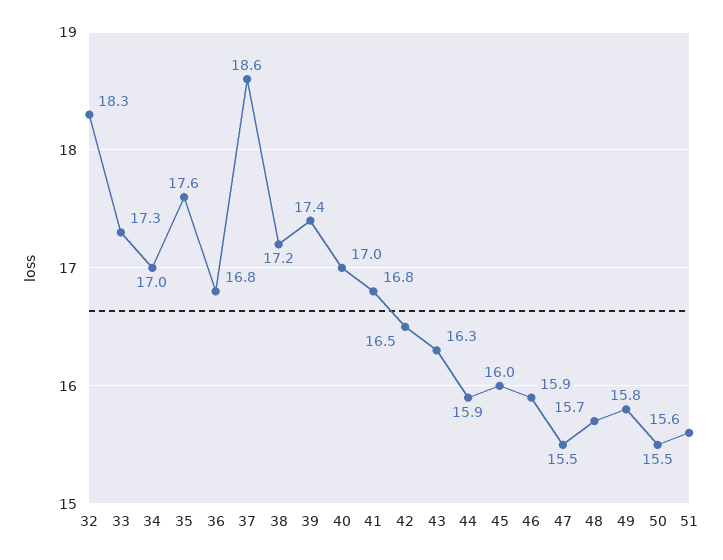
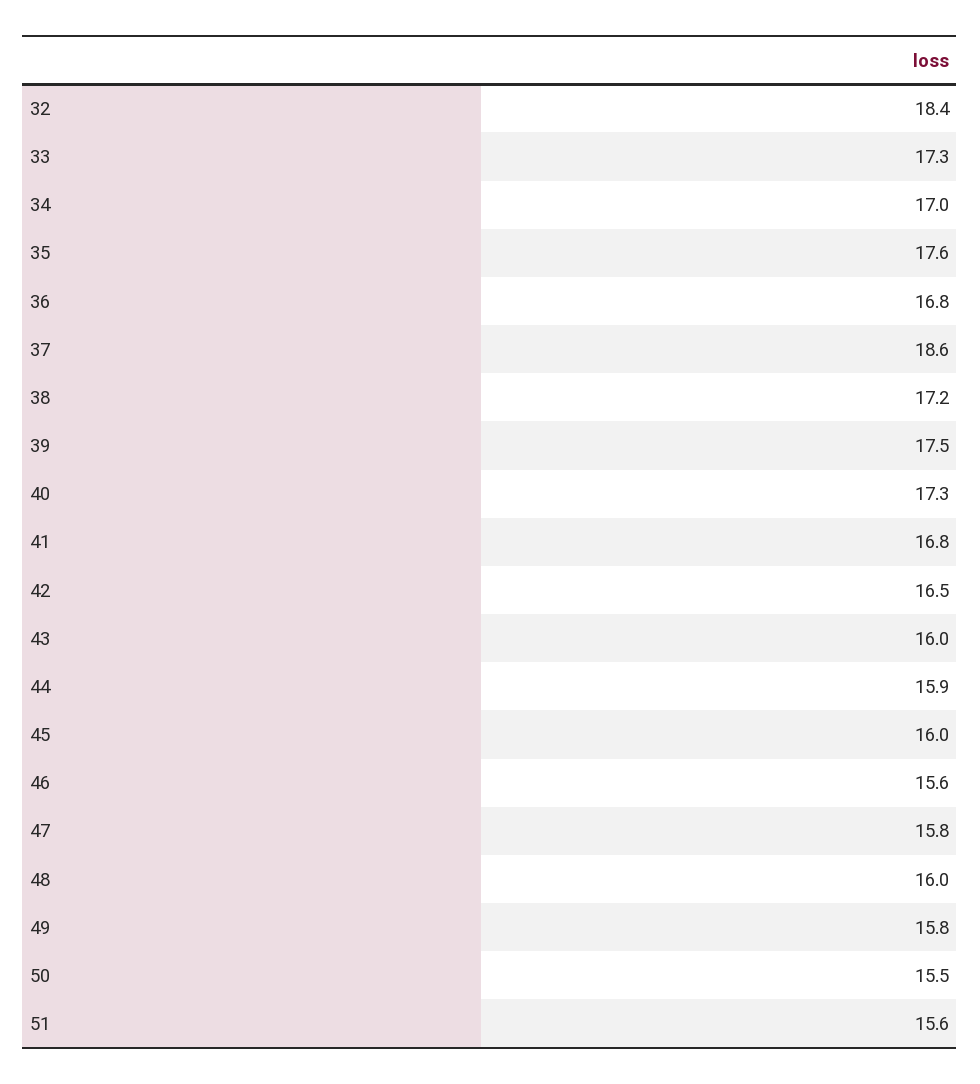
32: 18.3 -> 18.4
39: 17.4 -> 17.5
40: 17 -> 17.3
43: 16.3 -> 16
46: 15.9 -> 15.6
47: 15.5 -> 15.8
48: 15.7 -> 16

